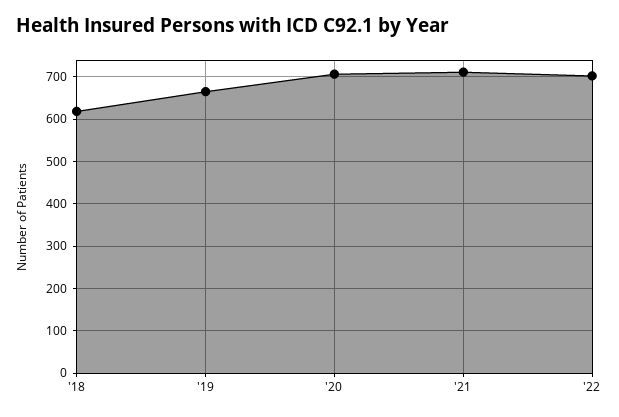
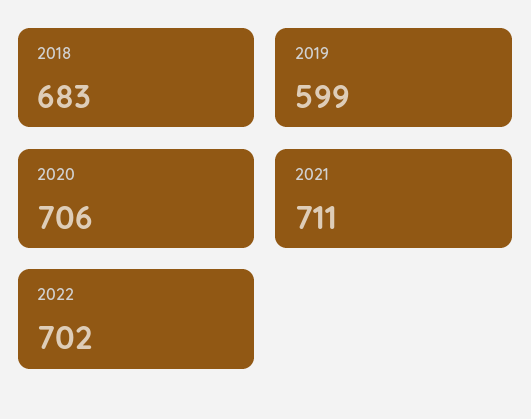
'18: 620 -> 683
'19: 660 -> 599

